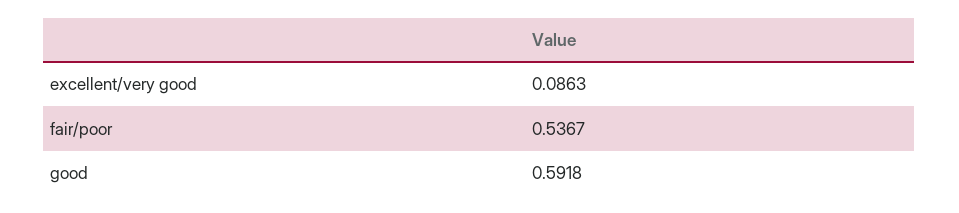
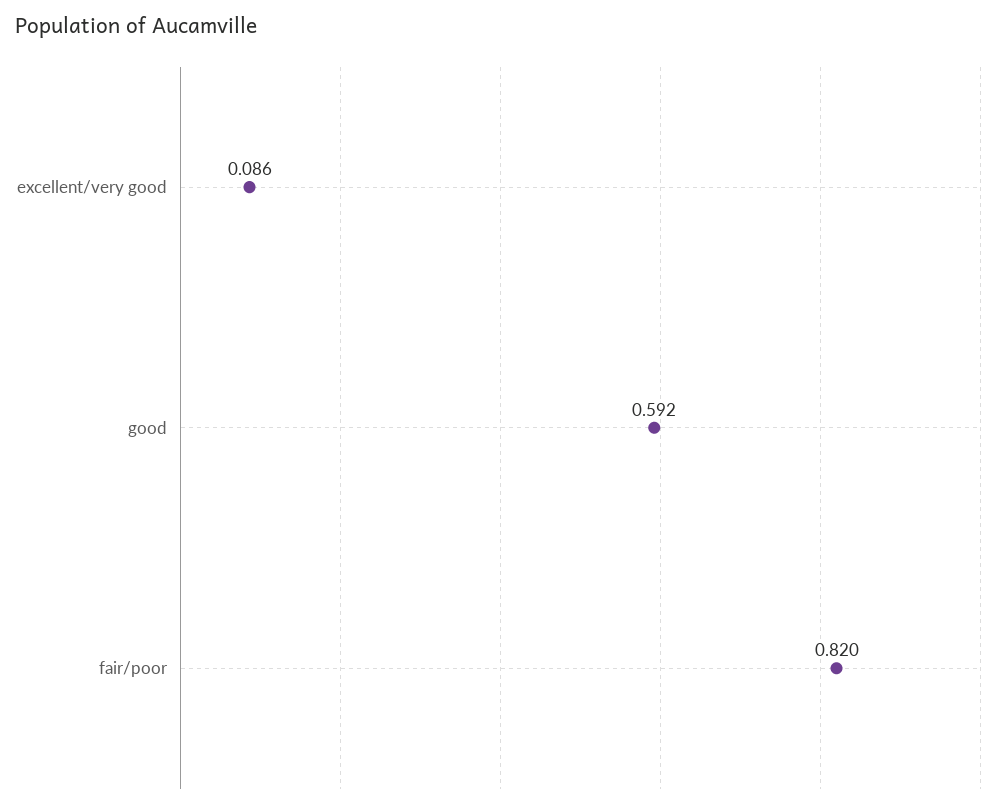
fair/poor: 0.5367 -> 0.82

